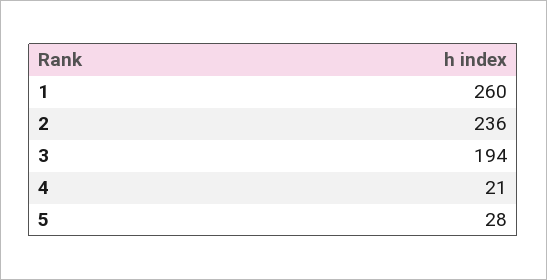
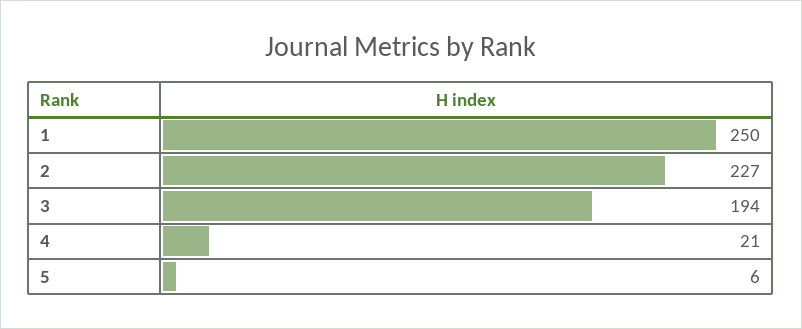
1: 260 -> 250
2: 236 -> 227
5: 28 -> 6

